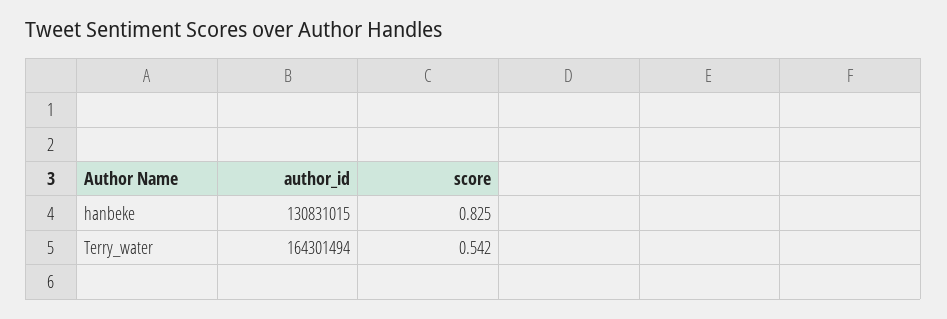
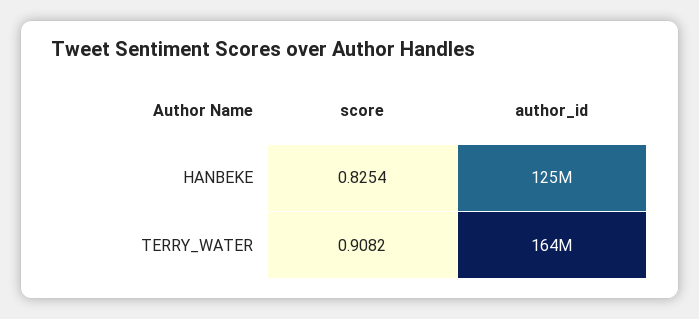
author_id, hanbeke: 130831015 -> 125000000
score, Terry_water: 0.542 -> 0.9082

